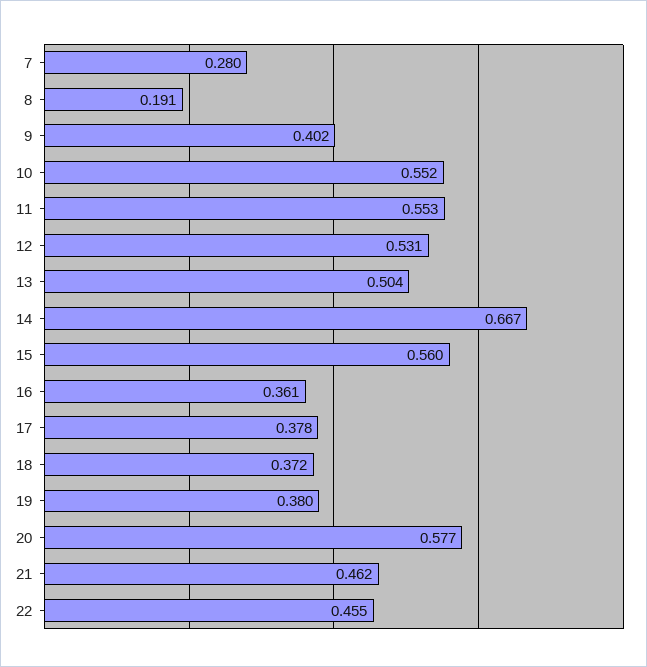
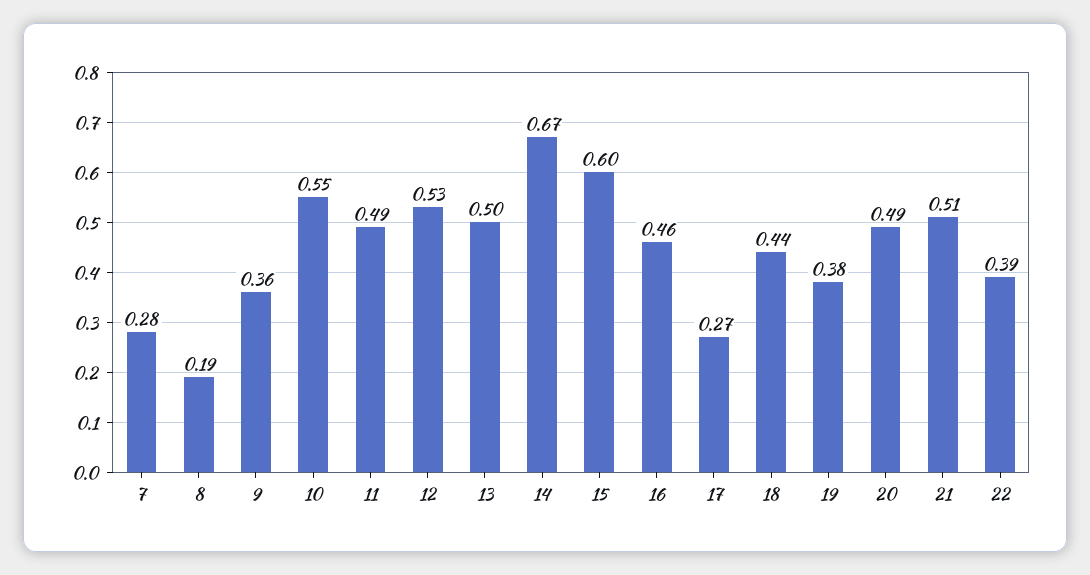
9: 0.402 -> 0.36
11: 0.553 -> 0.49
15: 0.56 -> 0.6
16: 0.361 -> 0.46
17: 0.378 -> 0.27
18: 0.372 -> 0.44
20: 0.577 -> 0.49
21: 0.462 -> 0.51
22: 0.455 -> 0.39

